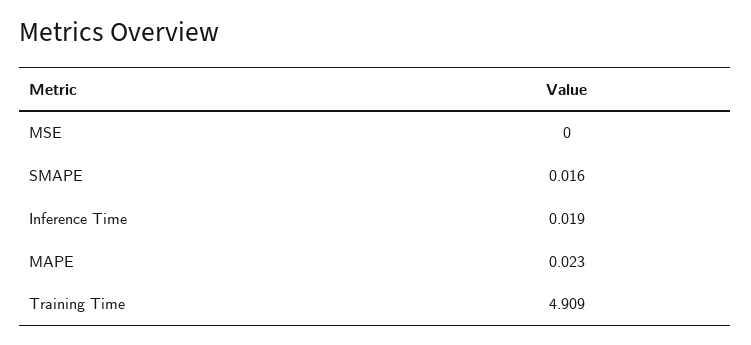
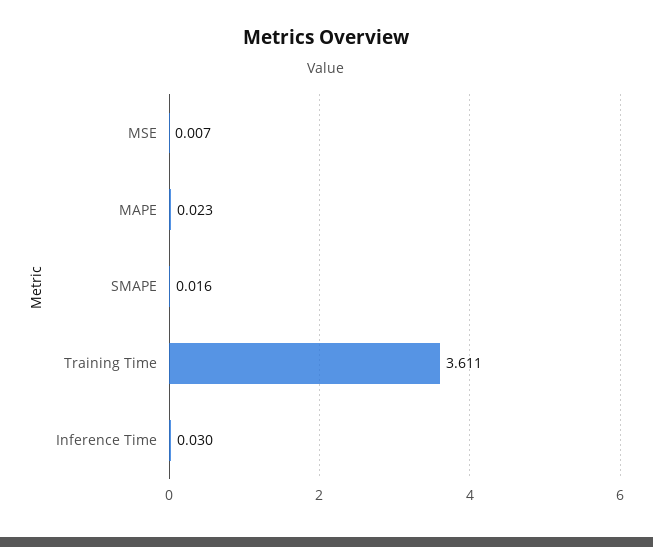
MSE: 0 -> 0.007
Inference Time: 0.019 -> 0.03
Training Time: 4.909 -> 3.611

